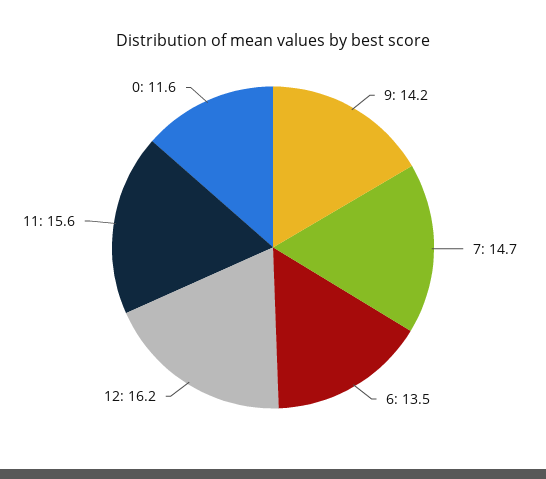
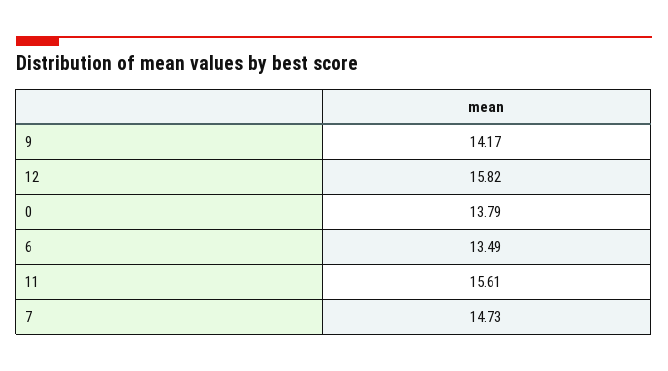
12: 16.2 -> 15.82
0: 11.6 -> 13.79

